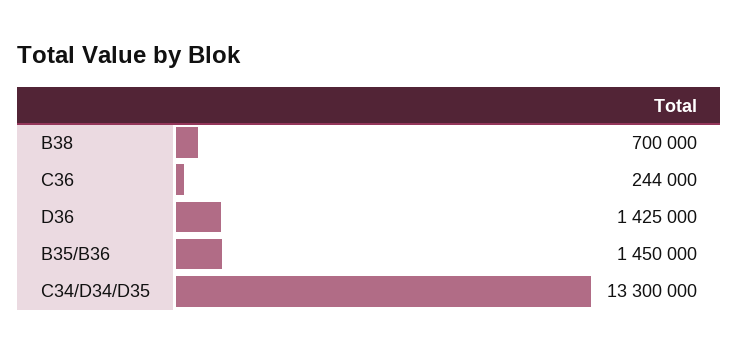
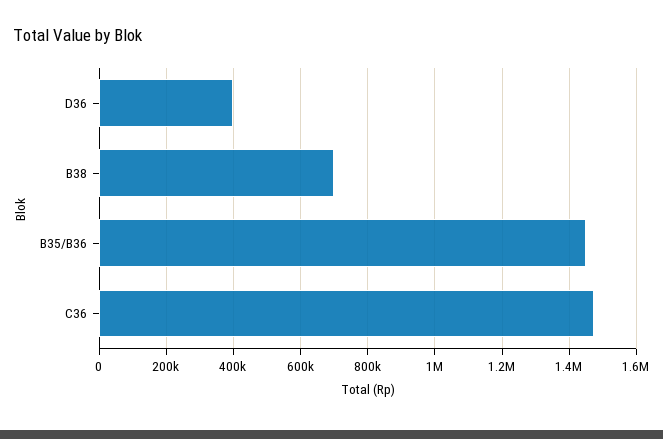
C36: 244000 -> 1480000
D36: 1425000 -> 400000
C34/D34/D35: 13300000 -> none

